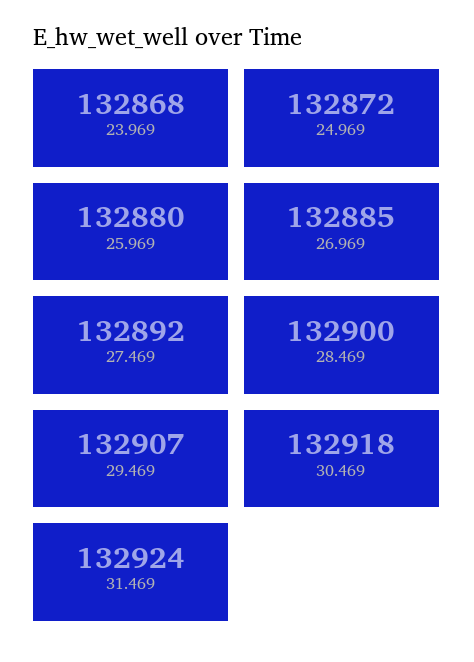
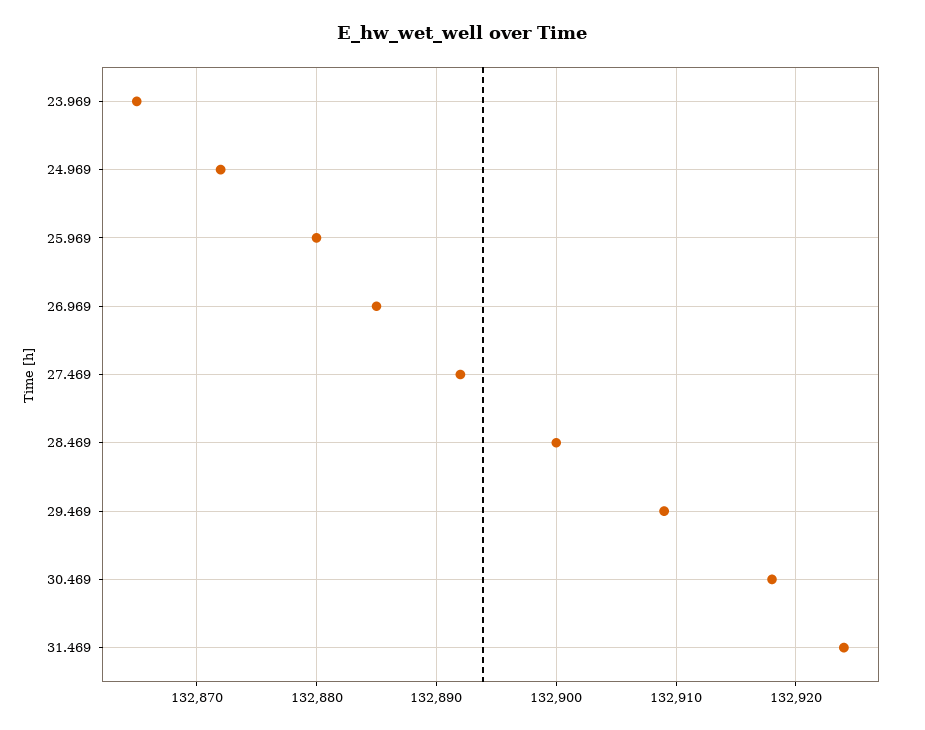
23.969: 132868 -> 132865
29.469: 132907 -> 132909

